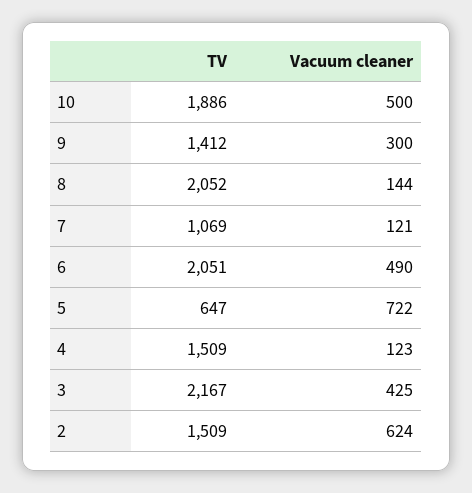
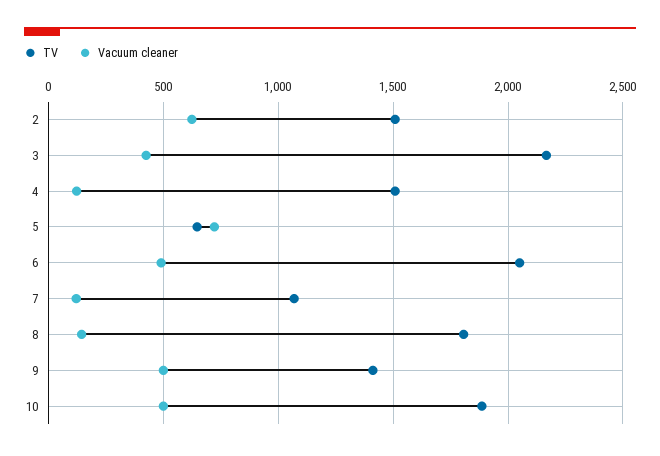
Vacuum cleaner, 9: 300 -> 500
TV, 8: 2052 -> 1800

